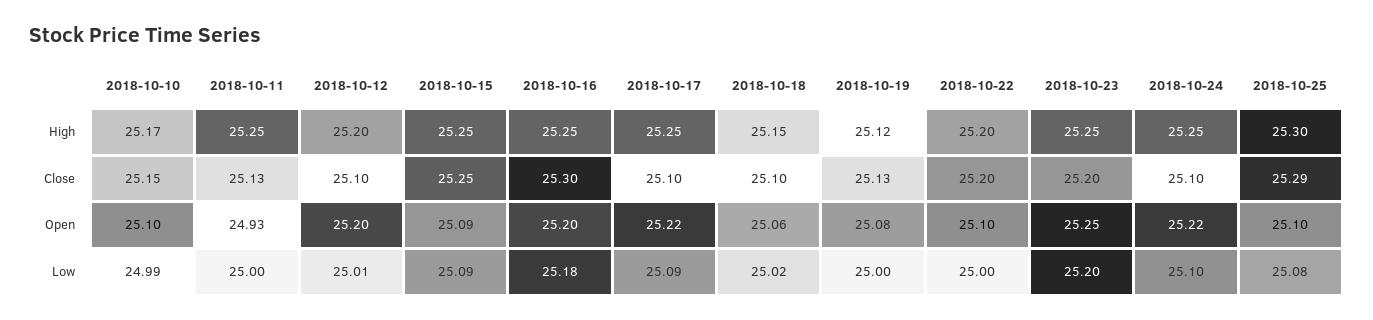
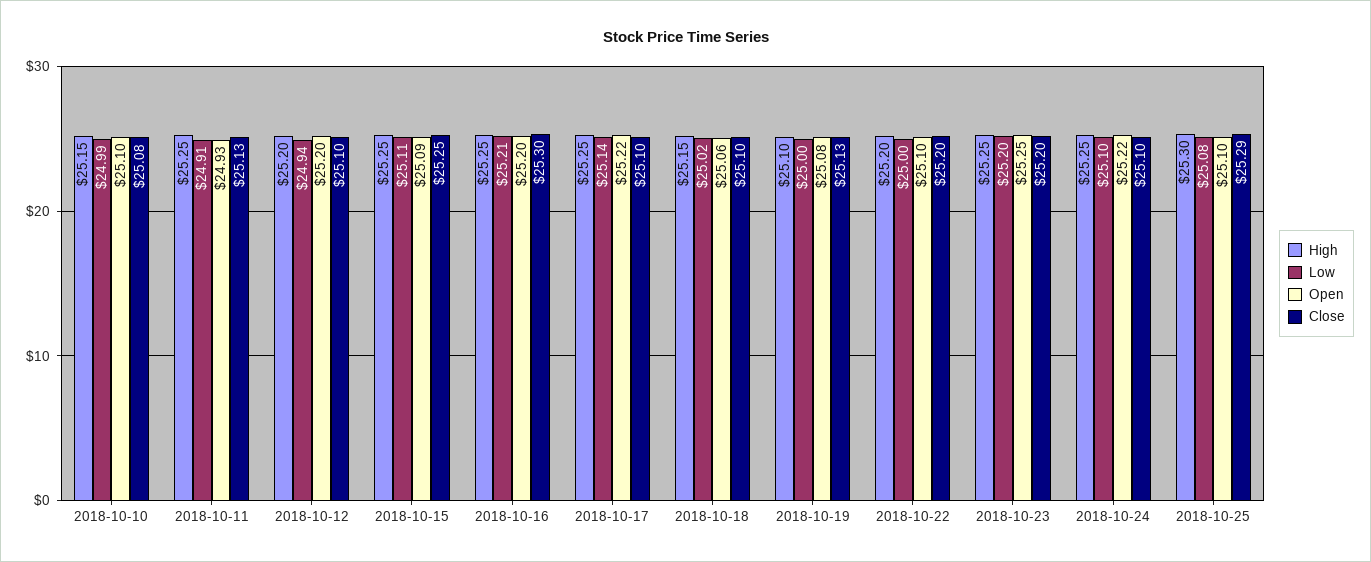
High, 2018-10-10: 25.17 -> 25.15
High, 2018-10-19: 25.12 -> 25.1
Close, 2018-10-10: 25.15 -> 25.08
Low, 2018-10-11: 25 -> 24.91
Low, 2018-10-12: 25.01 -> 24.94
Low, 2018-10-15: 25.09 -> 25.11
Low, 2018-10-16: 25.18 -> 25.21
Low, 2018-10-17: 25.09 -> 25.14

